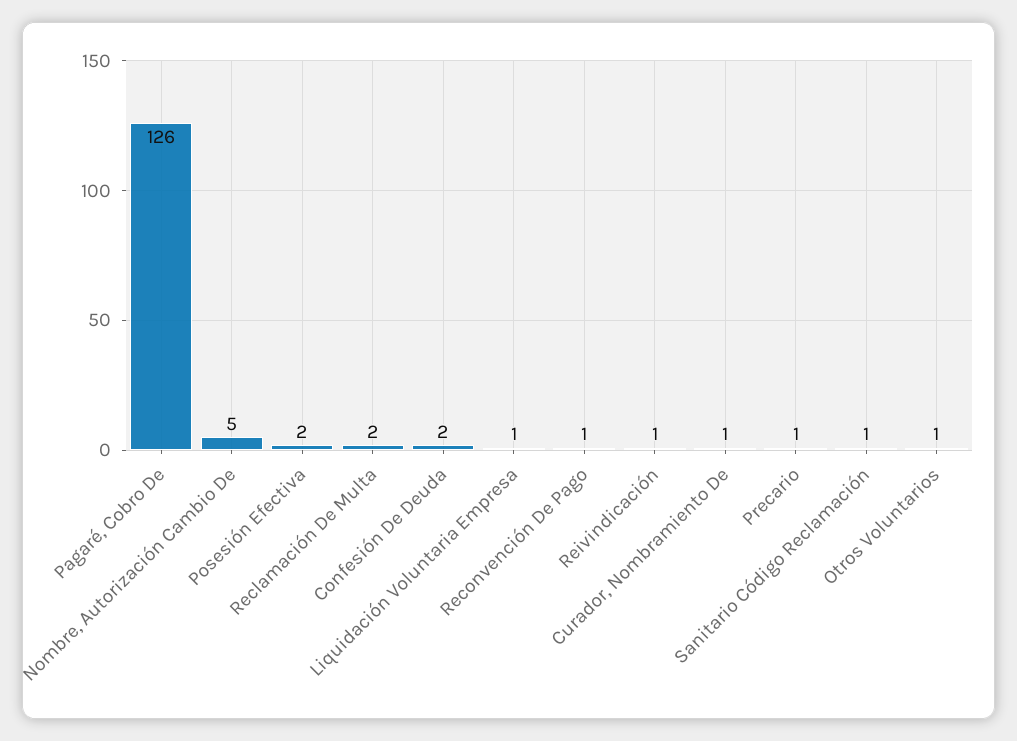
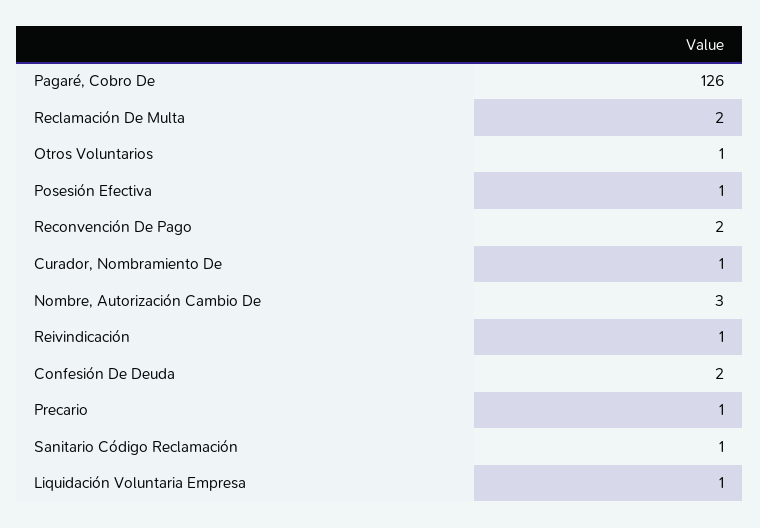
Nombre, Autorización Cambio De: 5 -> 3
Posesión Efectiva: 2 -> 1
Reconvención De Pago: 1 -> 2

